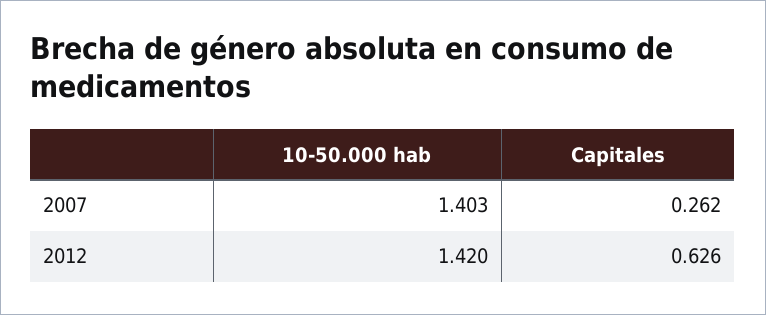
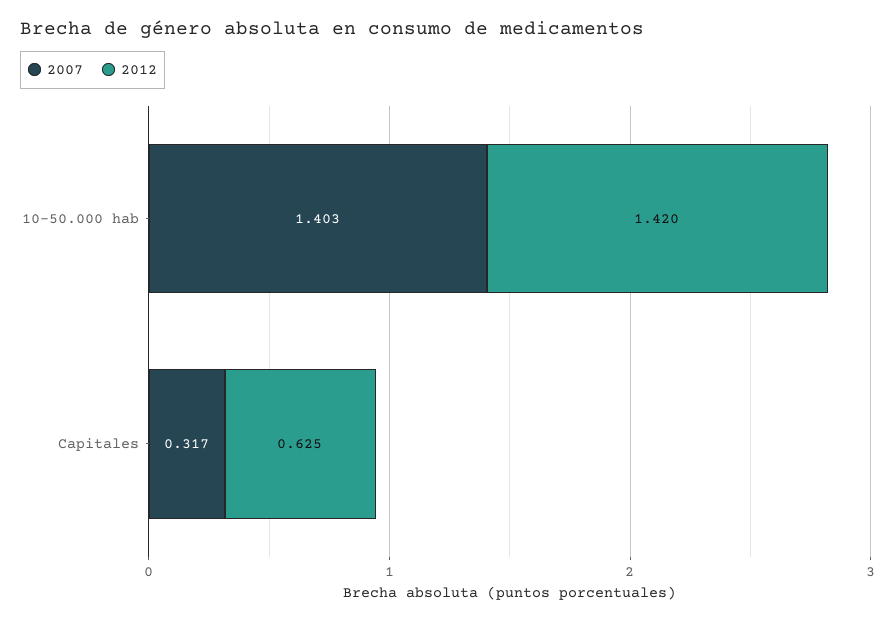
2007, Capitales: 0.262 -> 0.317
2012, Capitales: 0.626 -> 0.625

